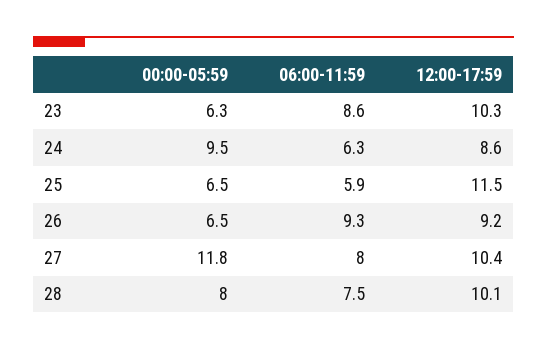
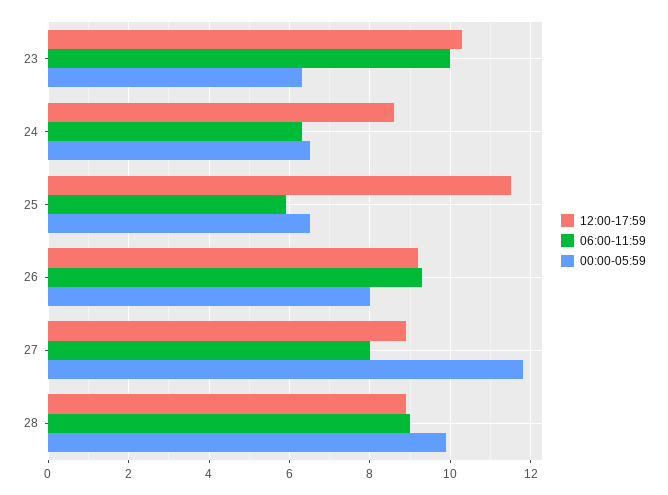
06:00-11:59, 23: 8.6 -> 10
00:00-05:59, 24: 9.5 -> 6.5
00:00-05:59, 26: 6.5 -> 8
12:00-17:59, 27: 10.4 -> 9
00:00-05:59, 28: 8 -> 10
06:00-11:59, 28: 7.5 -> 9
12:00-17:59, 28: 10.1 -> 9

